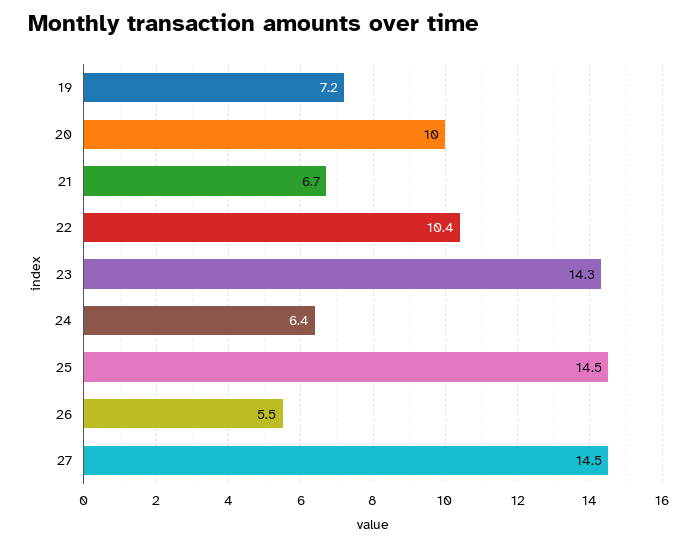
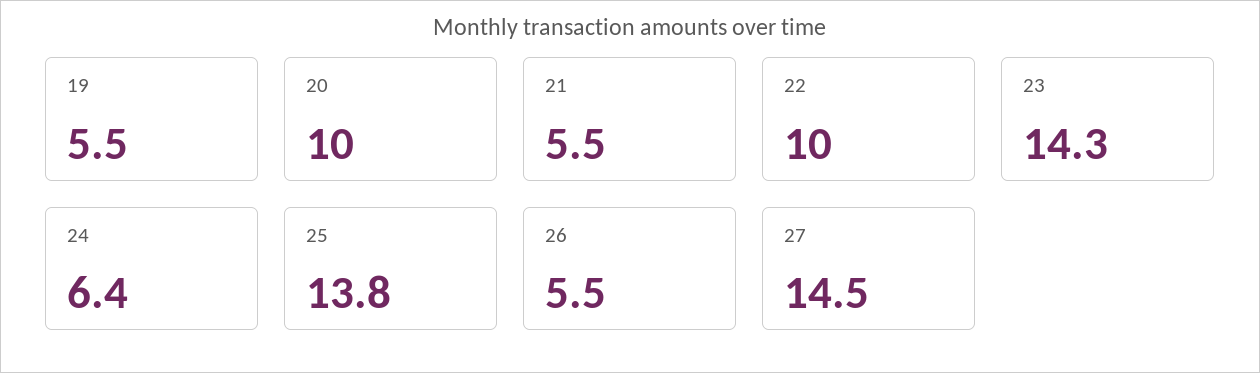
19: 7.2 -> 5.5
21: 6.7 -> 5.5
22: 10.4 -> 10
25: 14.5 -> 13.8

